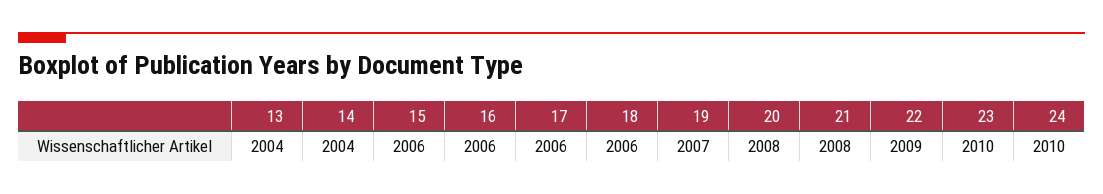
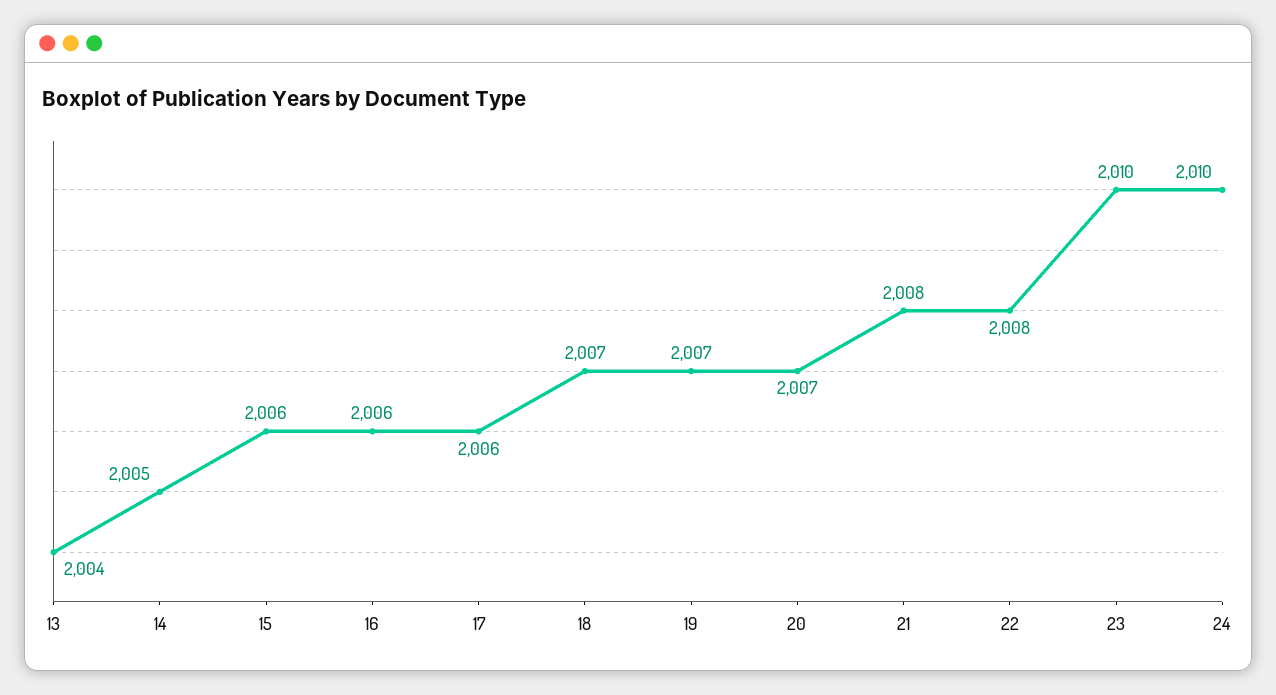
14: 2004 -> 2005
18: 2006 -> 2007
20: 2008 -> 2007
22: 2009 -> 2008

